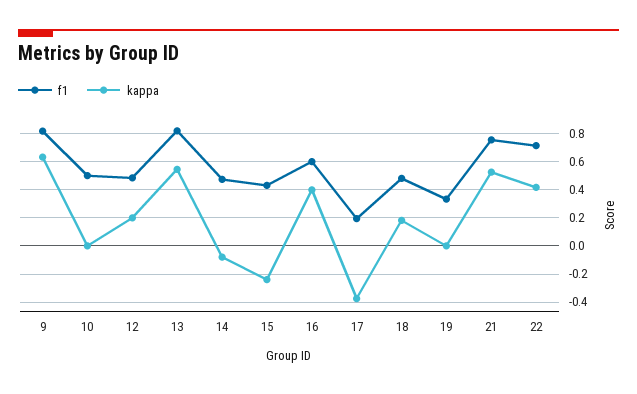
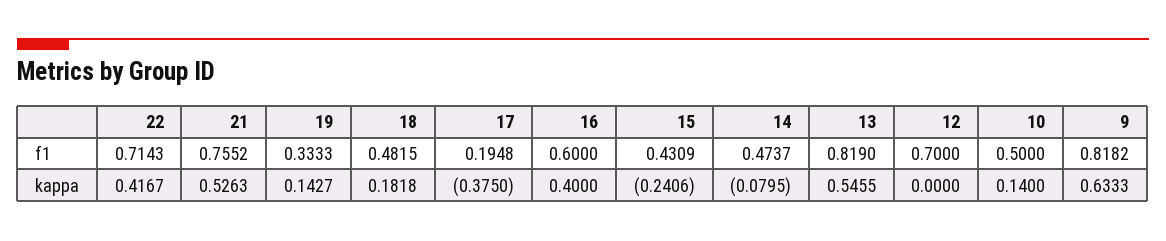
kappa, 10: 0 -> 0.14
f1, 12: 0.5 -> 0.7
kappa, 12: 0.2 -> 0
kappa, 19: 0 -> 0.1427

